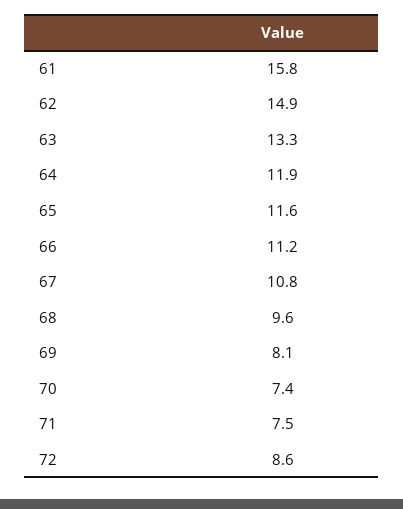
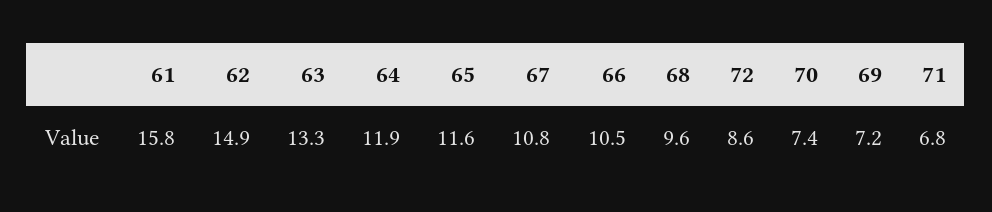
66: 11.2 -> 10.5
69: 8.1 -> 7.2
71: 7.5 -> 6.8

